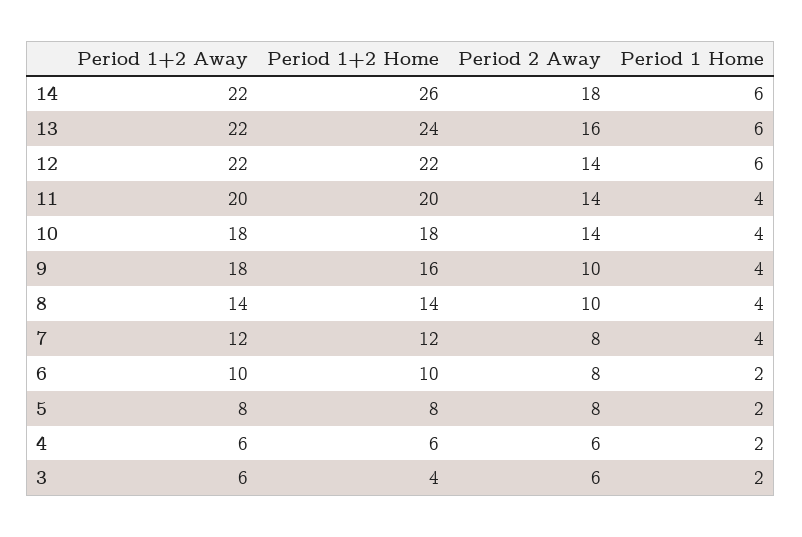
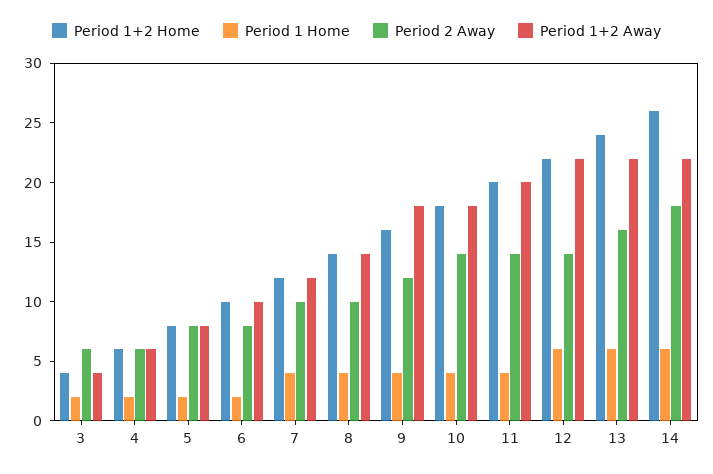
Period 2 Away, 9: 10 -> 12
Period 2 Away, 7: 8 -> 10
Period 1+2 Away, 3: 6 -> 4

